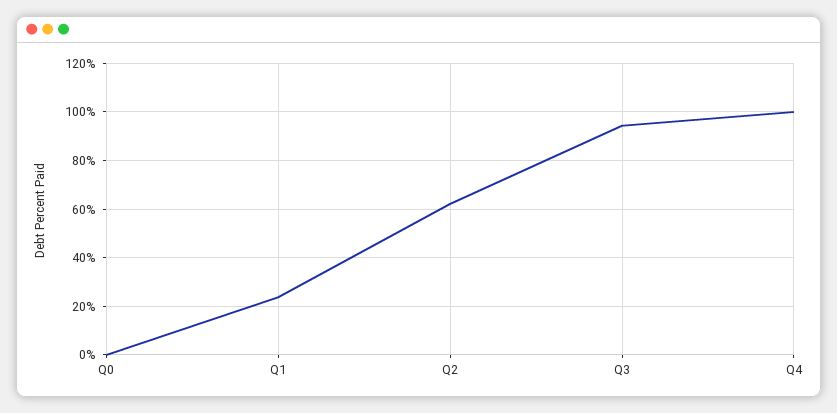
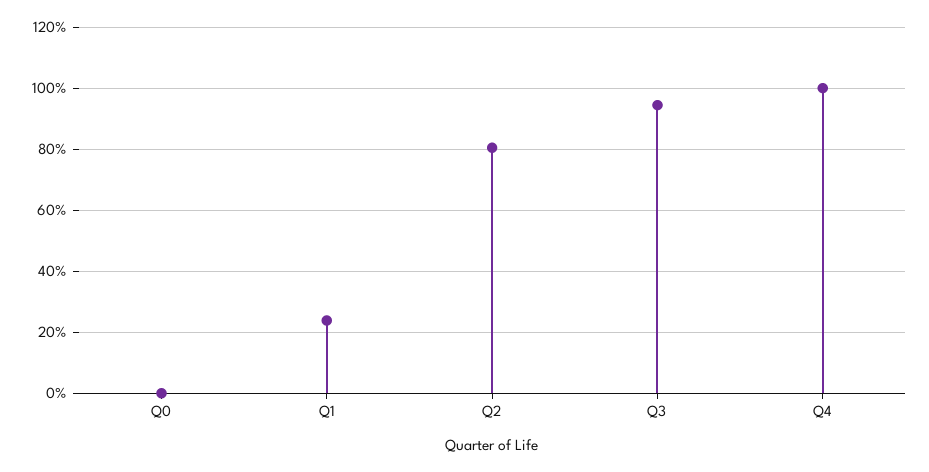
Q2: 62.5 -> 80

